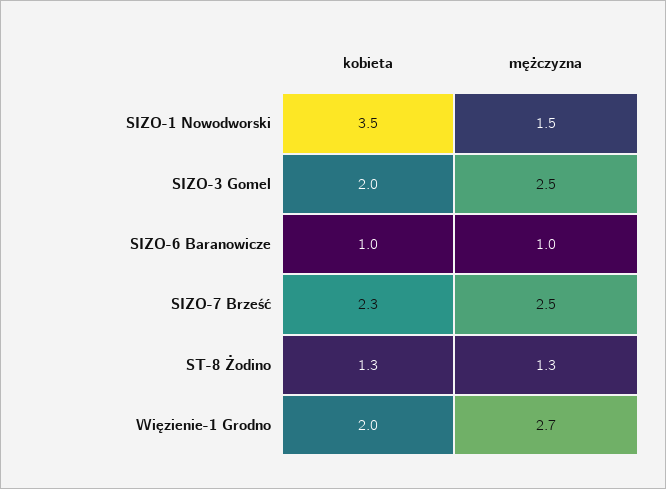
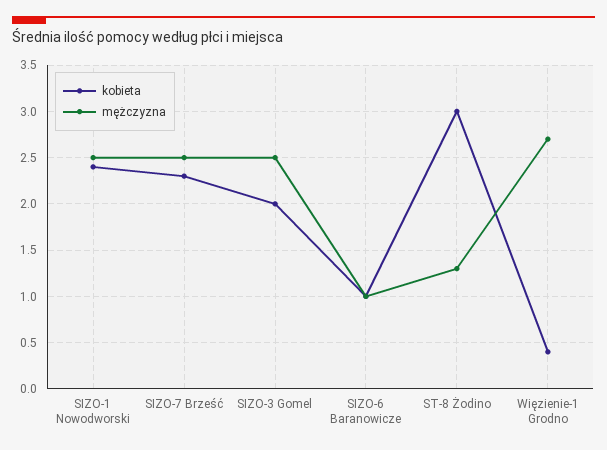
kobieta, SIZO-1 Nowodworski: 3.5 -> 2.4
mężczyzna, SIZO-1 Nowodworski: 1.5 -> 2.5
kobieta, ST-8 Żodino: 1.3 -> 3
kobieta, Więzienie-1 Grodno: 2 -> 0.4

